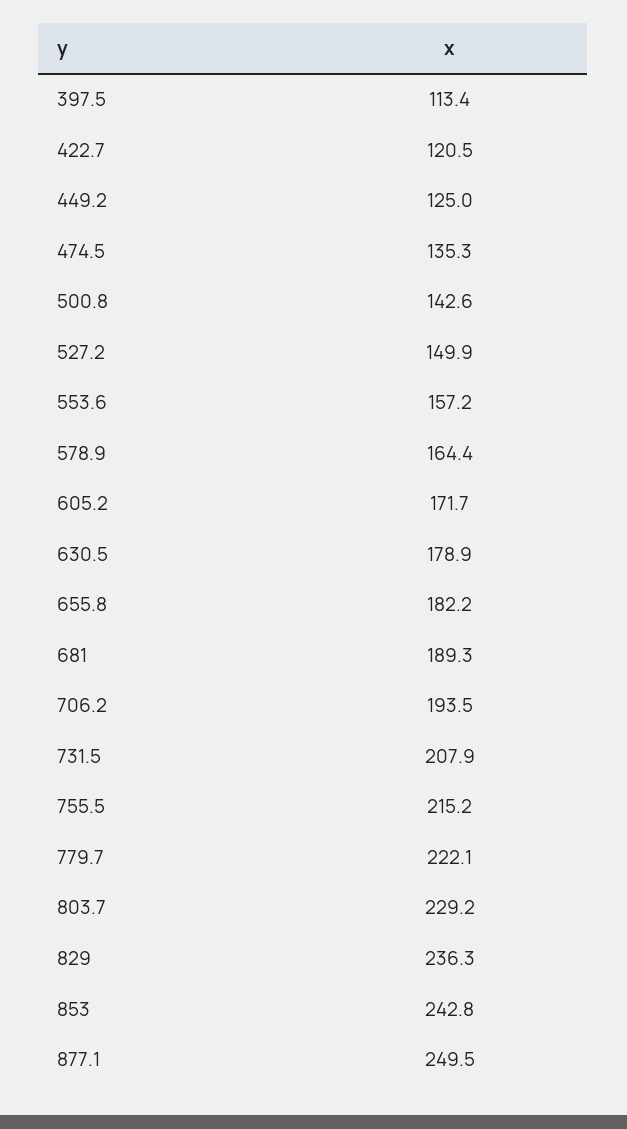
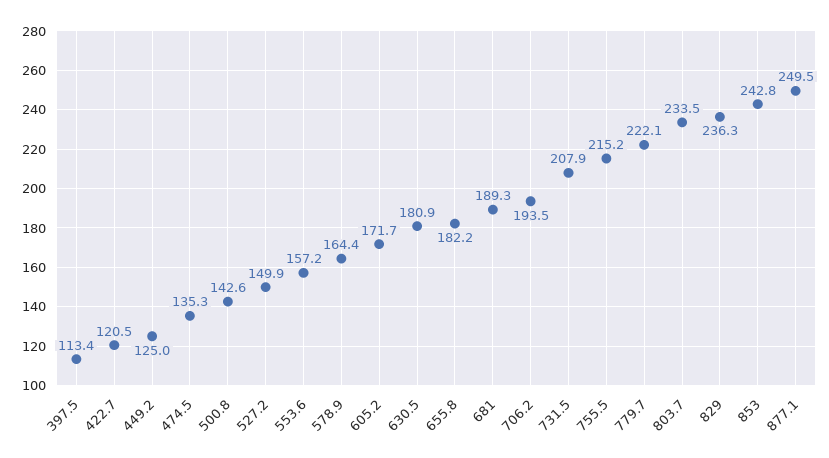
630.5: 178.9 -> 180.9
803.7: 229.2 -> 233.5

